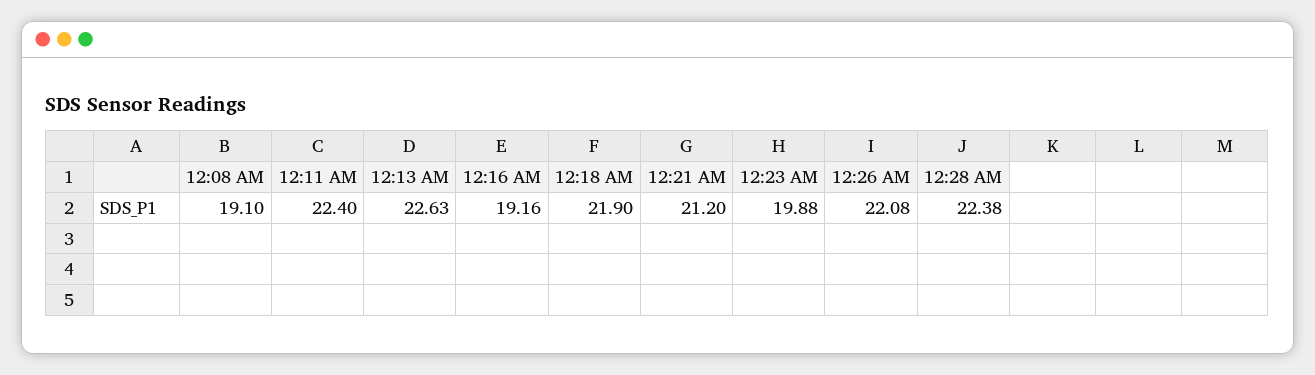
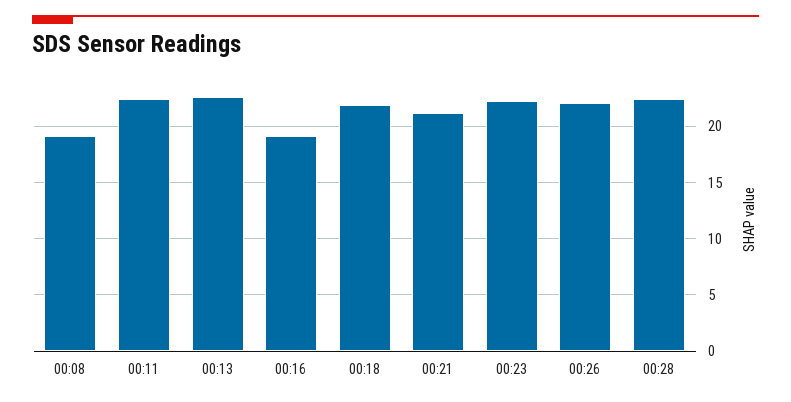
12:23 AM: 19.88 -> 22

